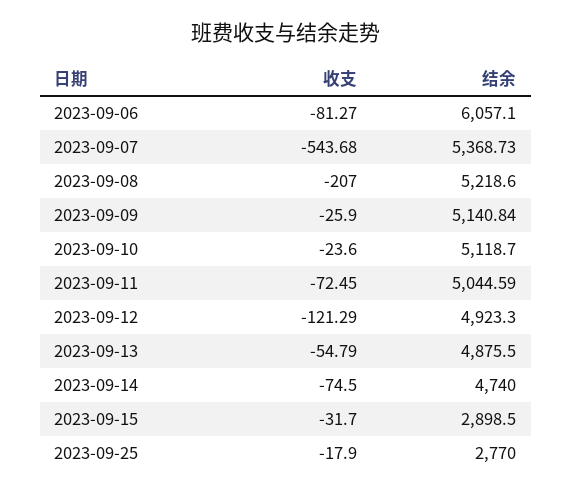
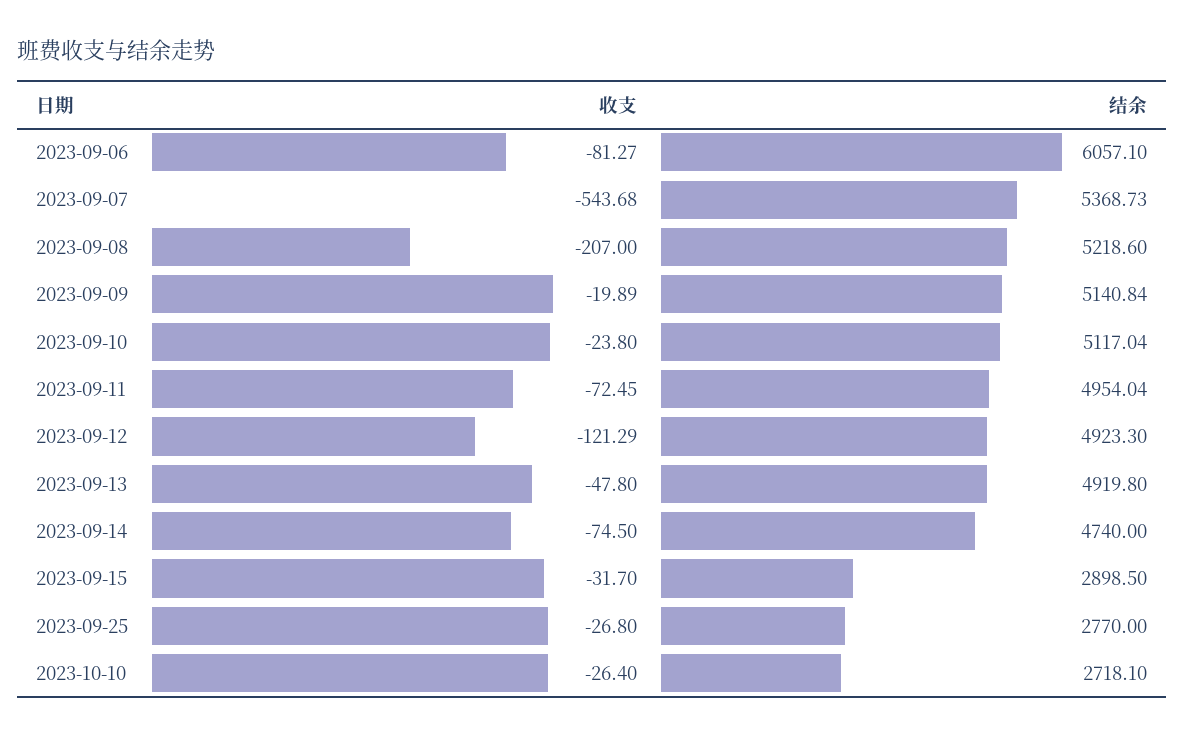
收支, 2023-09-09: -25.9 -> -19.89
收支, 2023-09-10: -23.6 -> -23.8
结余, 2023-09-10: 5118.7 -> 5117.04
结余, 2023-09-11: 5044.59 -> 4954.04
收支, 2023-09-13: -54.79 -> -47.8
结余, 2023-09-13: 4875.5 -> 4919.8
收支, 2023-09-25: -17.9 -> -26.8
收支, 2023-10-10: none -> -26.4
结余, 2023-10-10: none -> 2718.1

